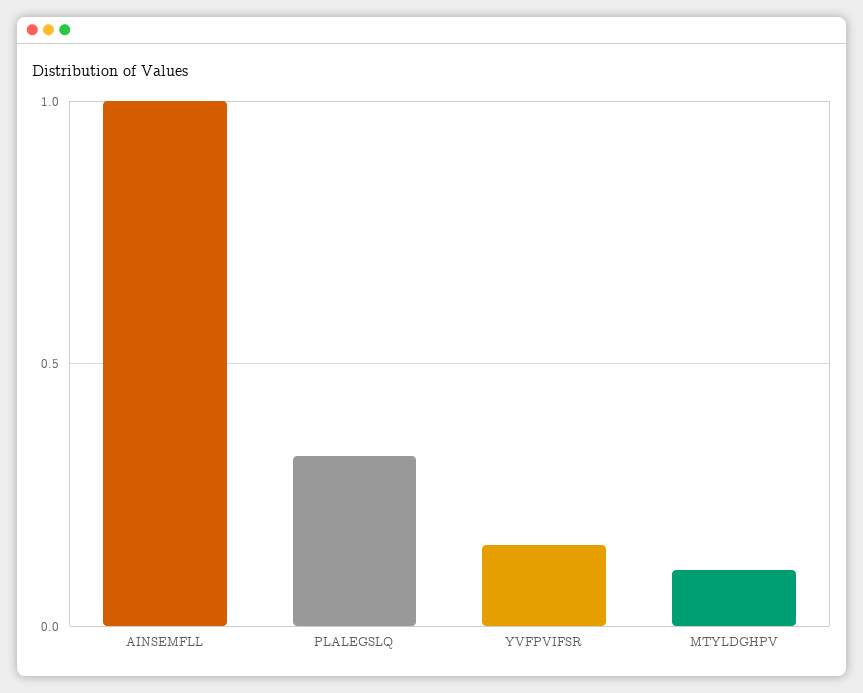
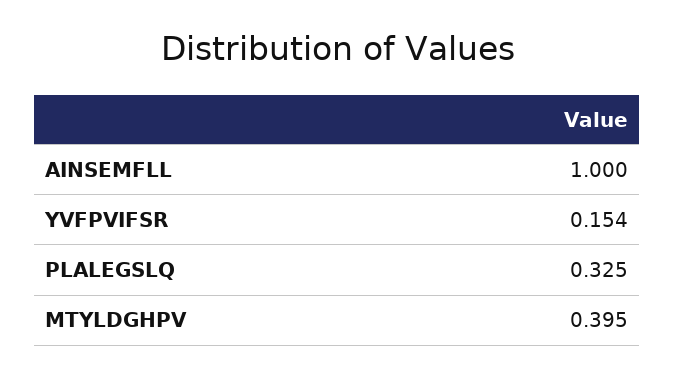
MTYLDGHPV: 0.1 -> 0.395

